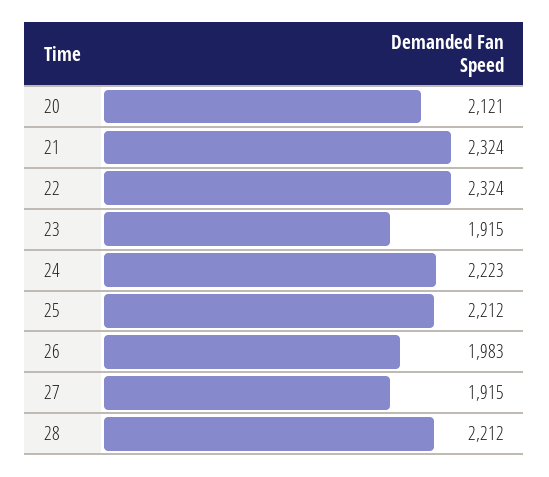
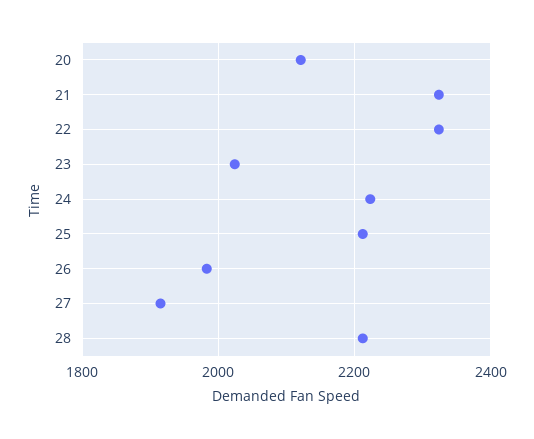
23: 1915 -> 2020

